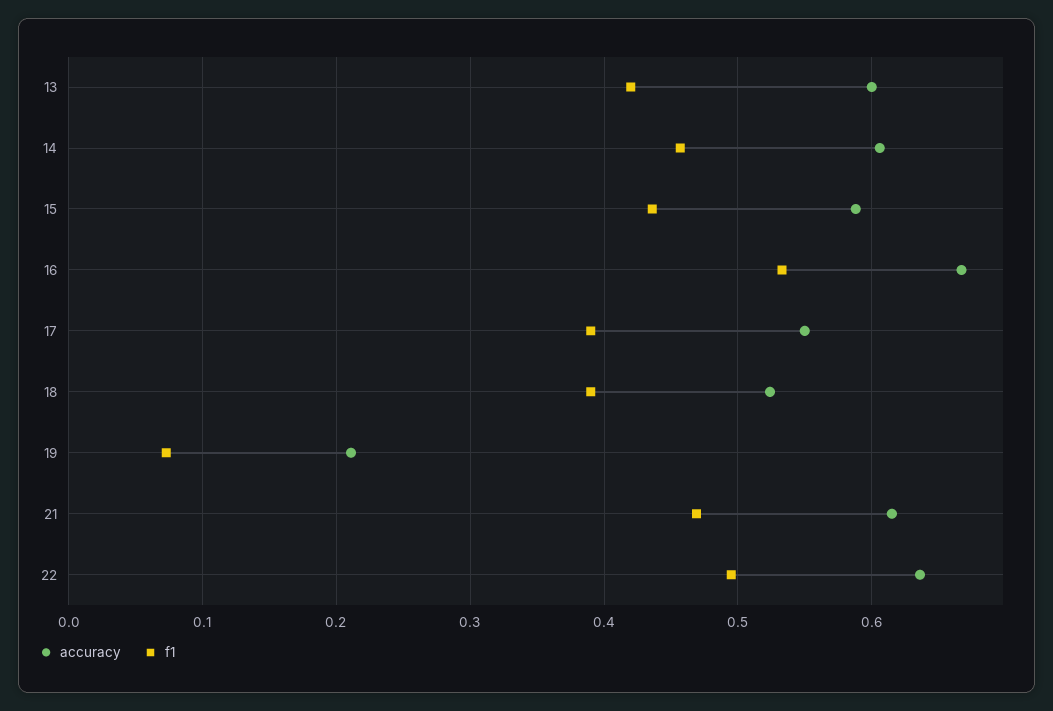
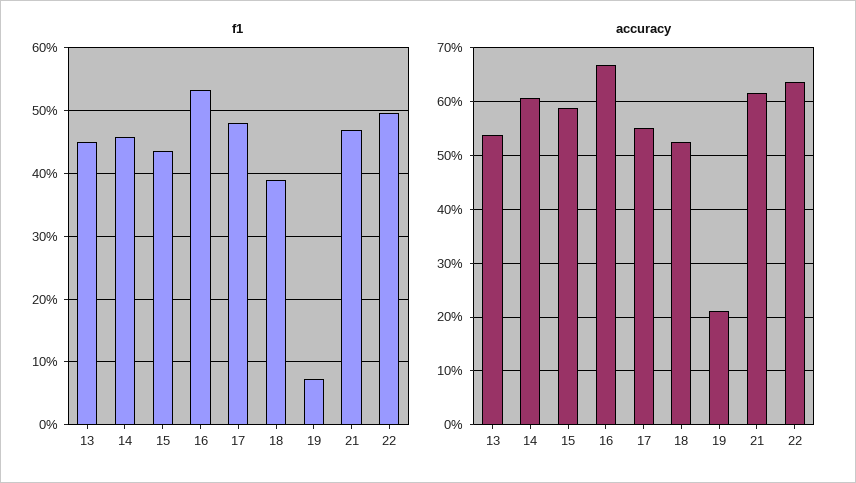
accuracy, 13: 0.6 -> 0.54
f1, 13: 0.42 -> 0.45
f1, 17: 0.39 -> 0.48

